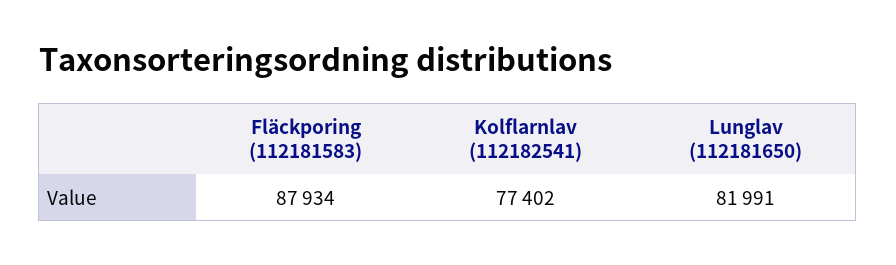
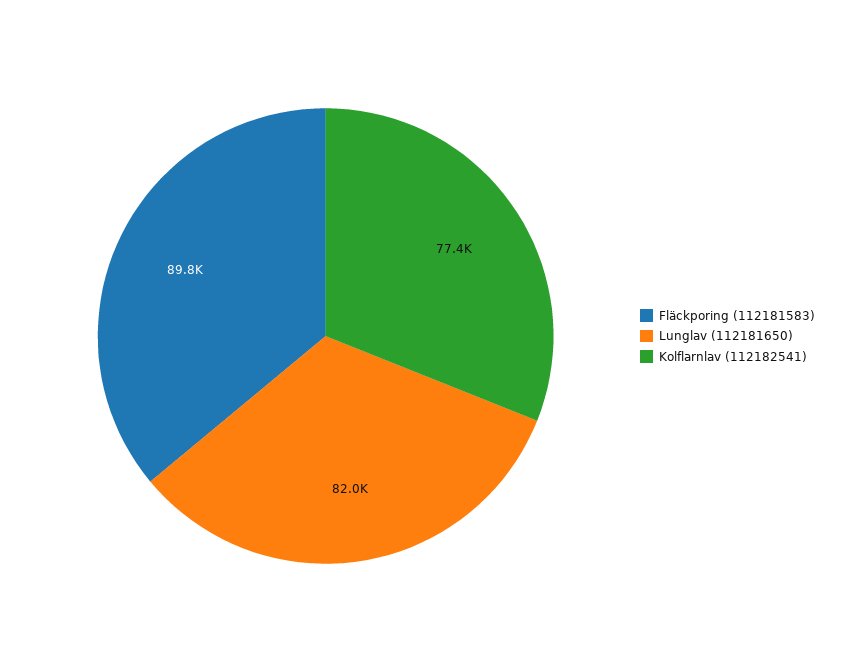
Fläckporing (112181583): 87934 -> 89800

